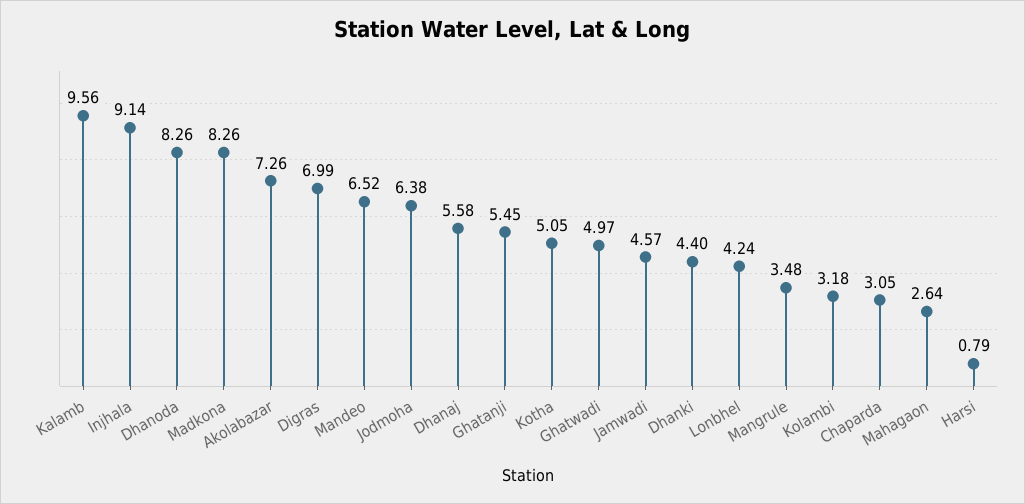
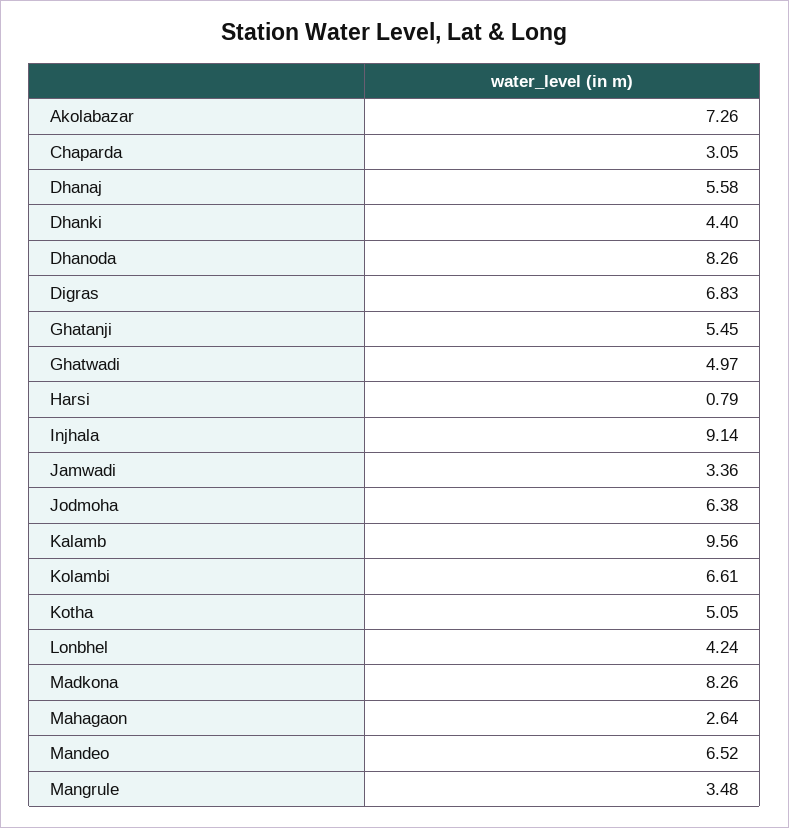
Digras: 6.99 -> 6.83
Jamwadi: 4.57 -> 3.36
Kolambi: 3.18 -> 6.61

